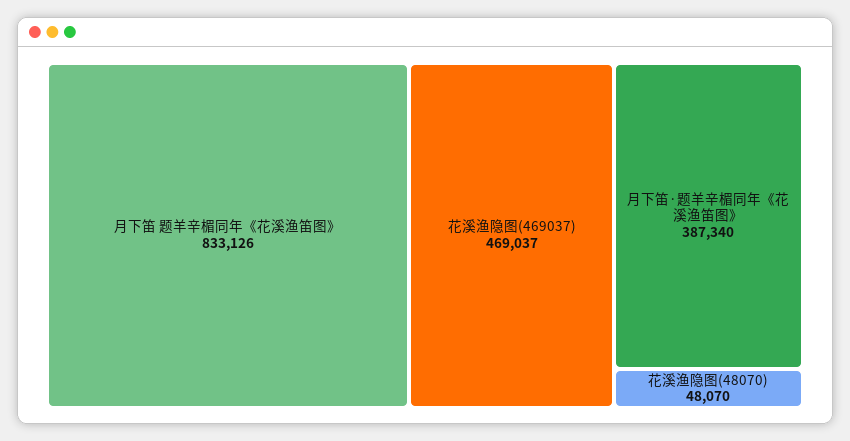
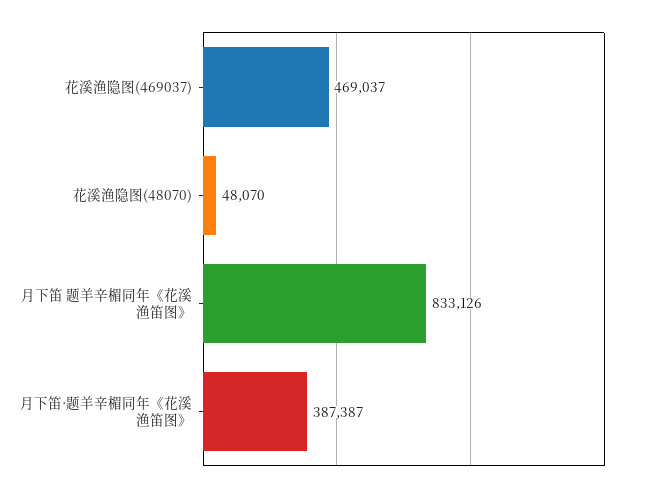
月下笛·题羊辛楣同年《花溪渔笛图》: 387340 -> 387387

